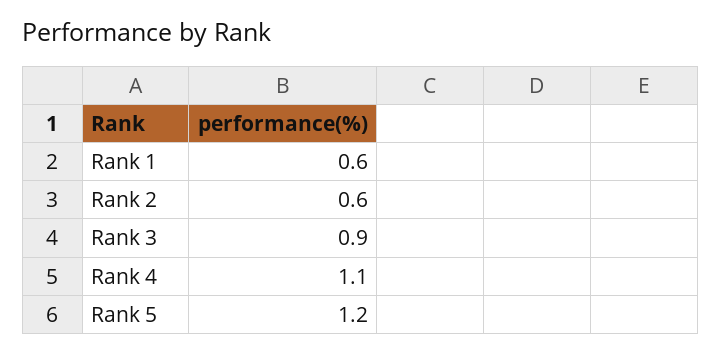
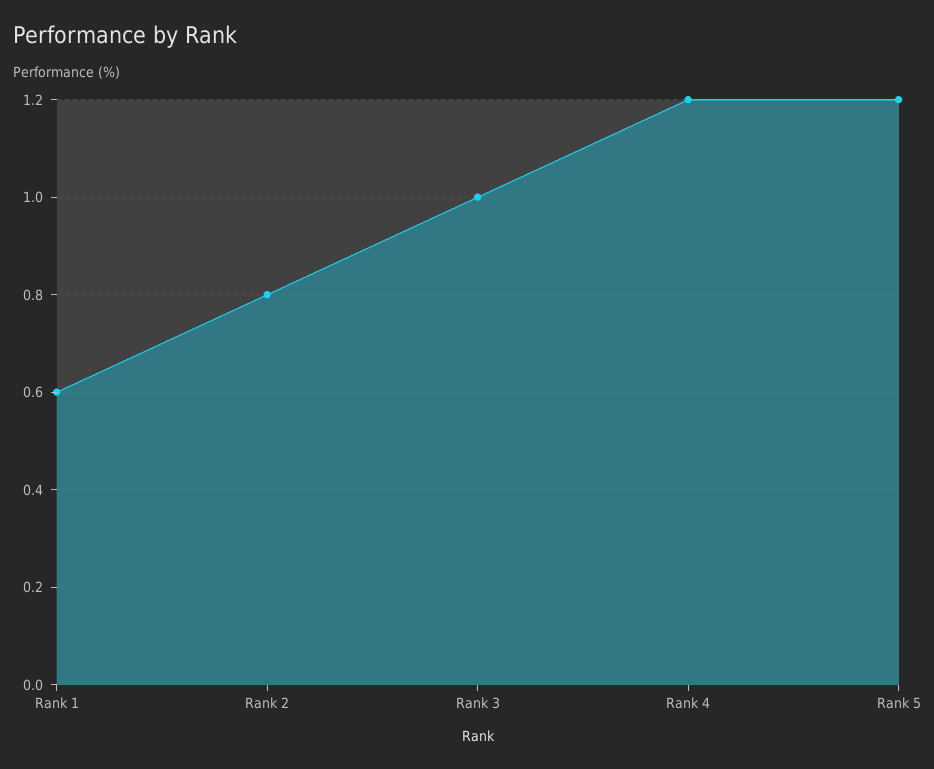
Rank 2: 0.6 -> 0.8
Rank 3: 0.9 -> 1
Rank 4: 1.1 -> 1.2

